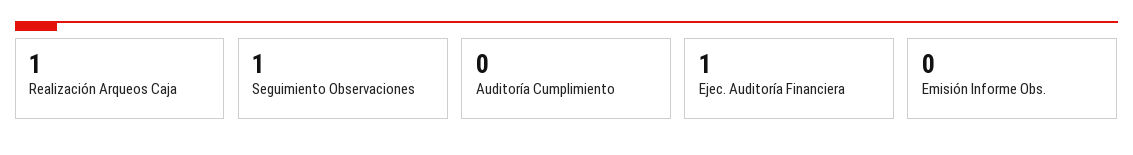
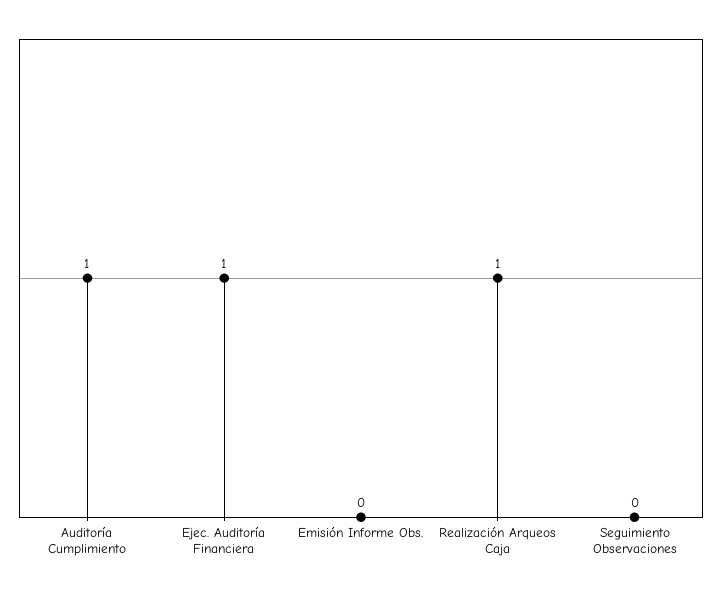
Seguimiento Observaciones: 1 -> 0
Auditoría Cumplimiento: 0 -> 1

